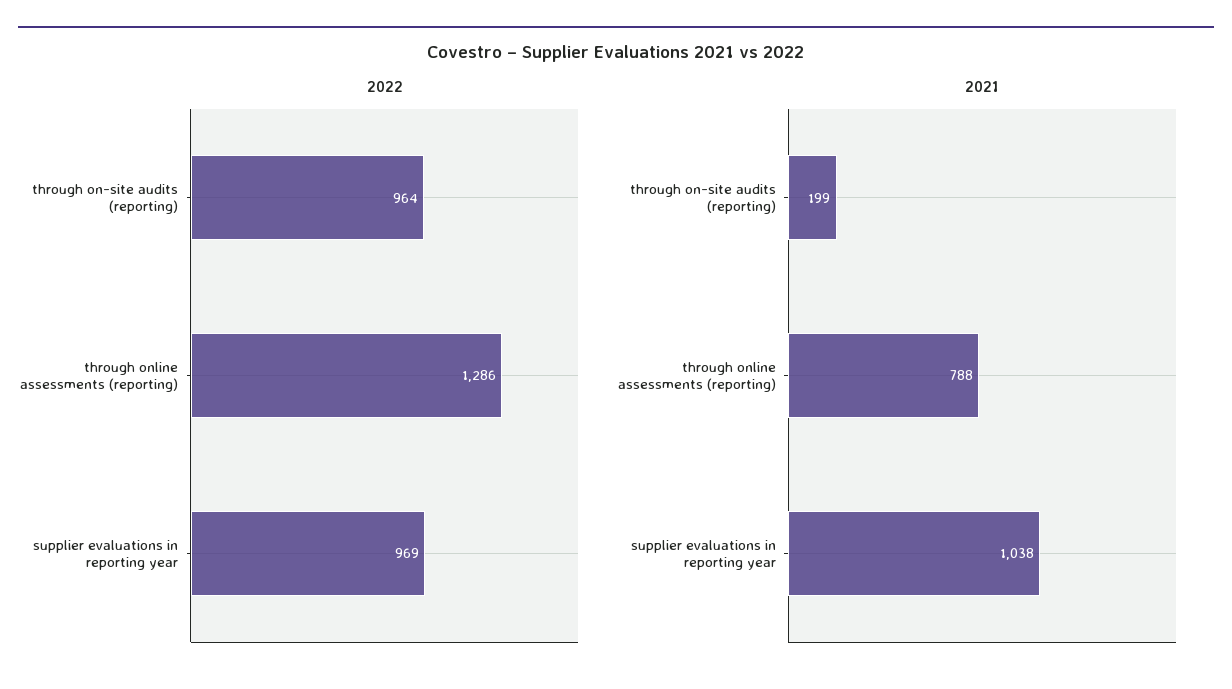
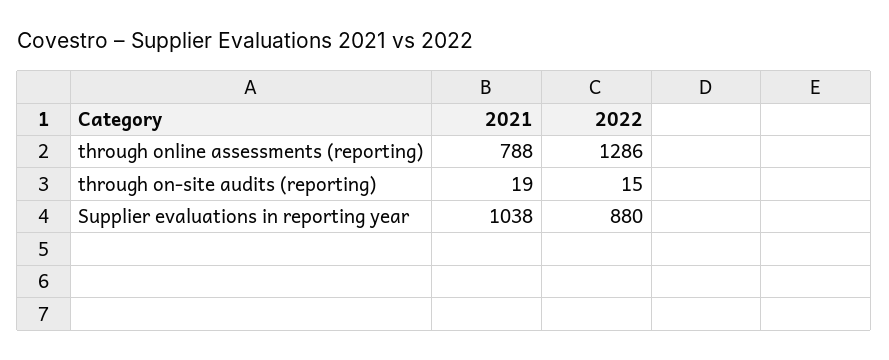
2022, through on-site audits (reporting): 964 -> 15
2022, supplier evaluations in reporting year: 969 -> 880
2021, through on-site audits (reporting): 199 -> 19

